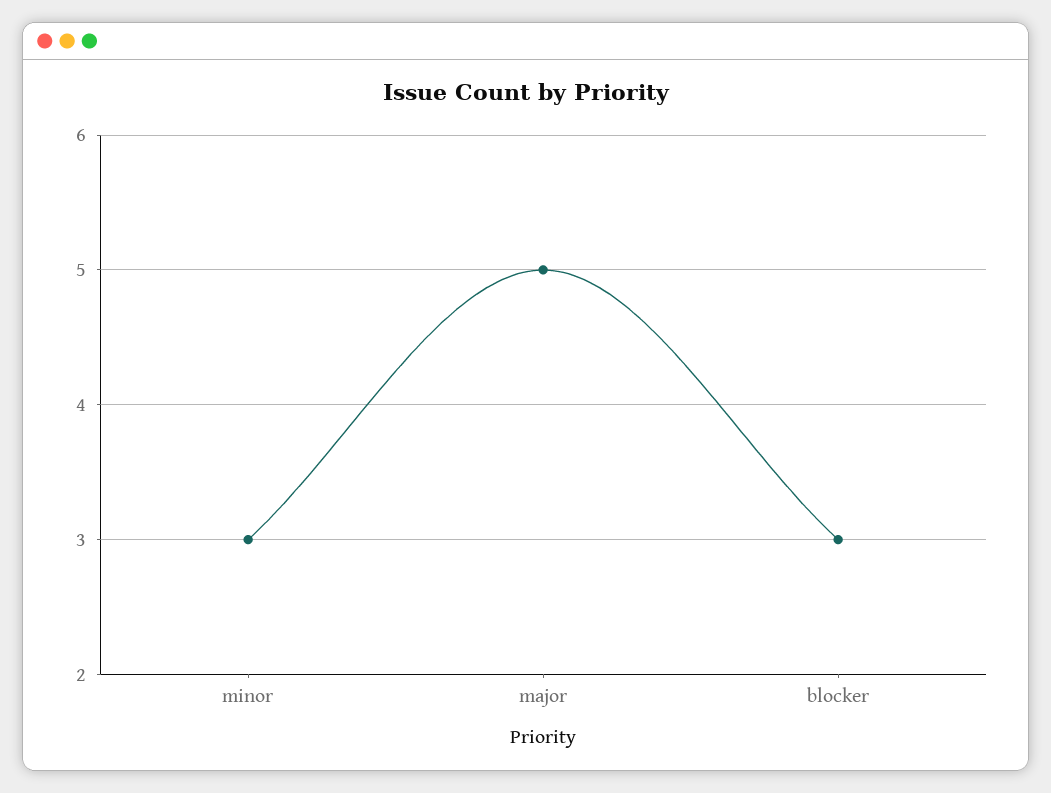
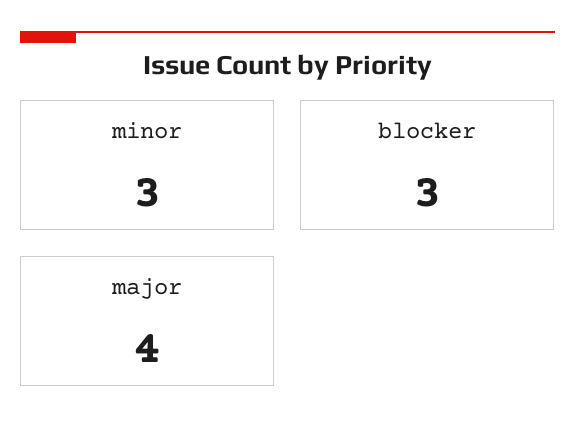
major: 5 -> 4

